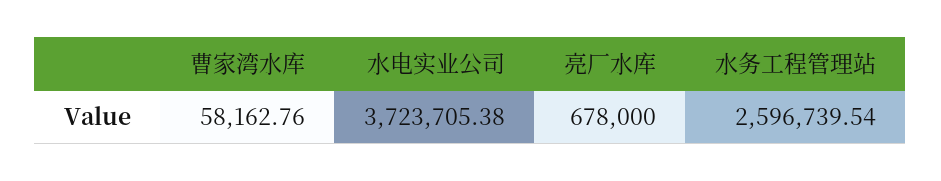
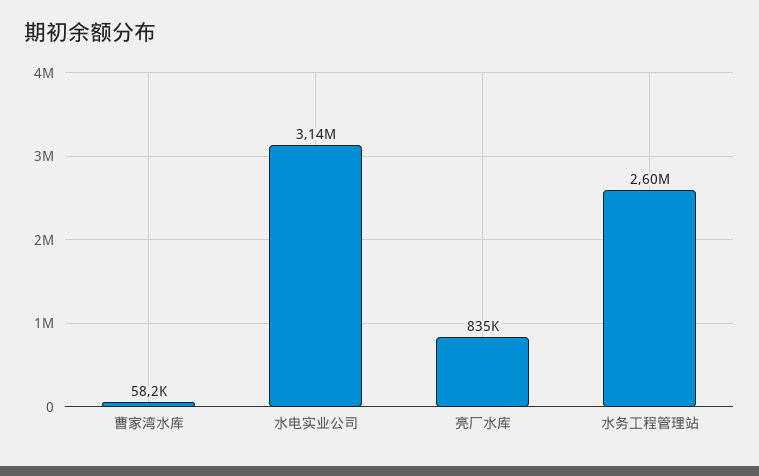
水电实业公司: 3723705.38 -> 3140000
亮厂水库: 678000 -> 835000

